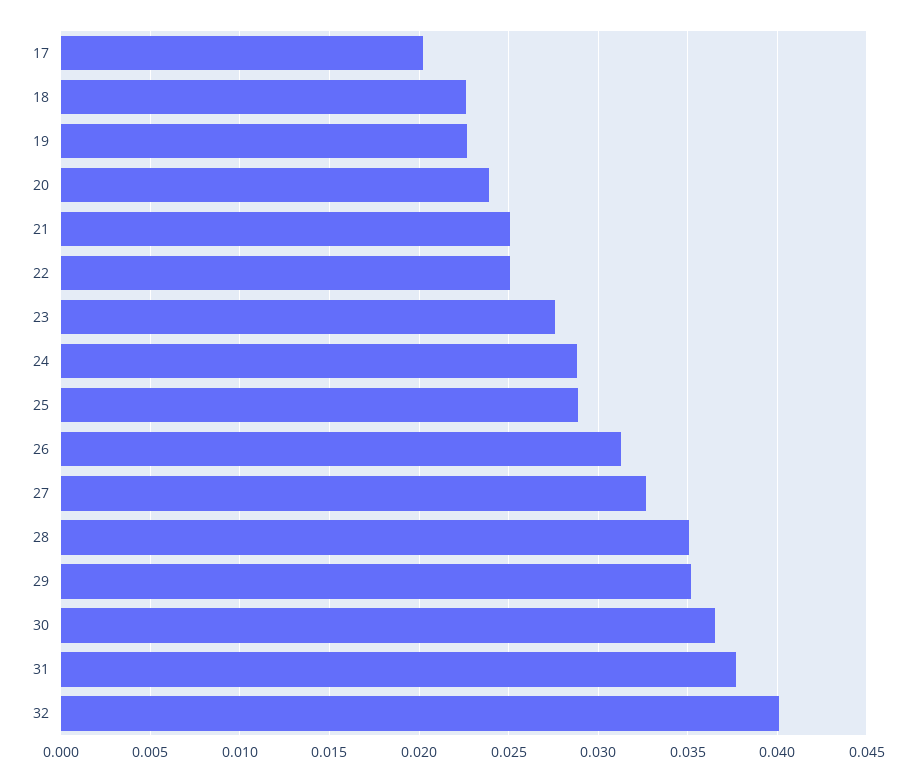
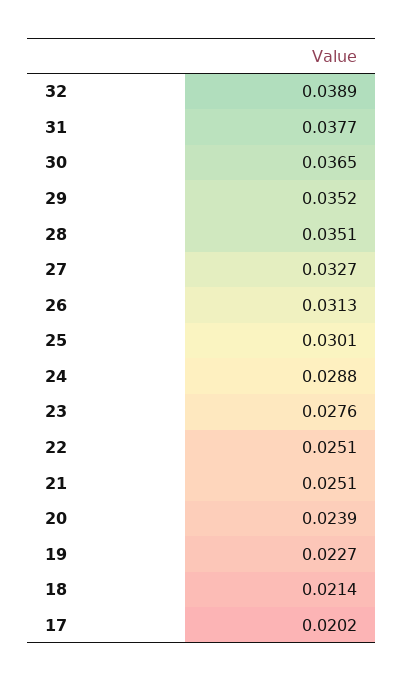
18: 0.0225 -> 0.0214
25: 0.029 -> 0.0301
32: 0.04 -> 0.0389

